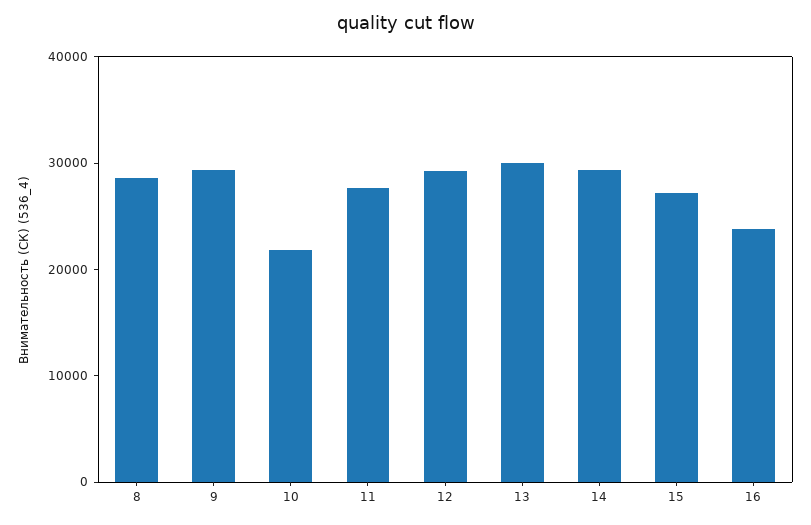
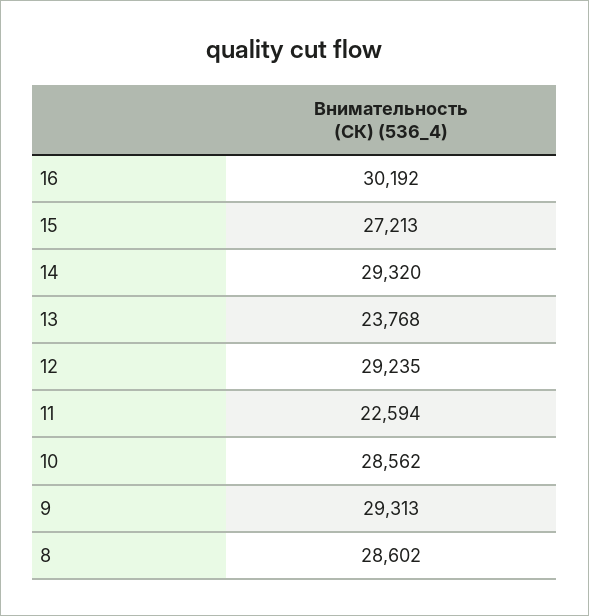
10: 22000 -> 28562
11: 28000 -> 22594
13: 30000 -> 23768
16: 24000 -> 30192

